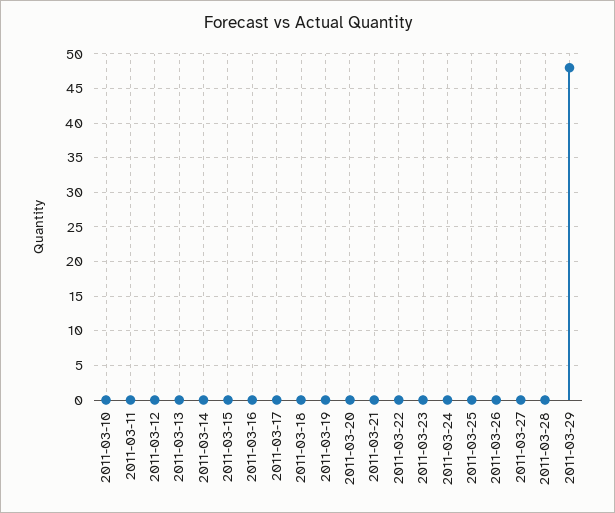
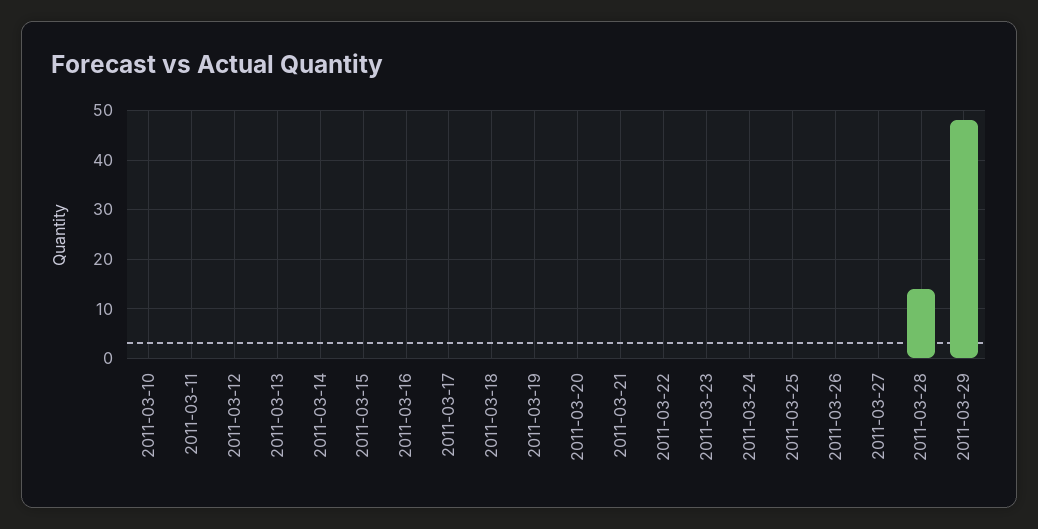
2011-03-28: 0 -> 15

